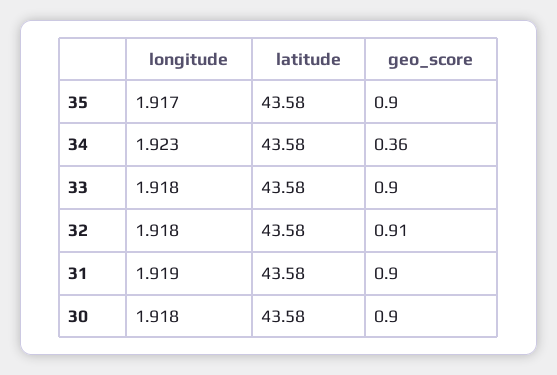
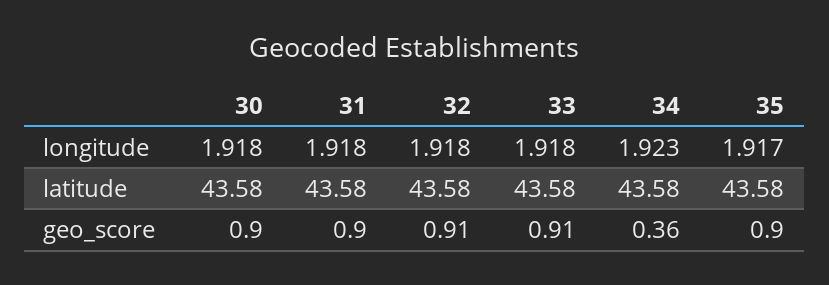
geo_score, 33: 0.9 -> 0.91
longitude, 31: 1.919 -> 1.918

